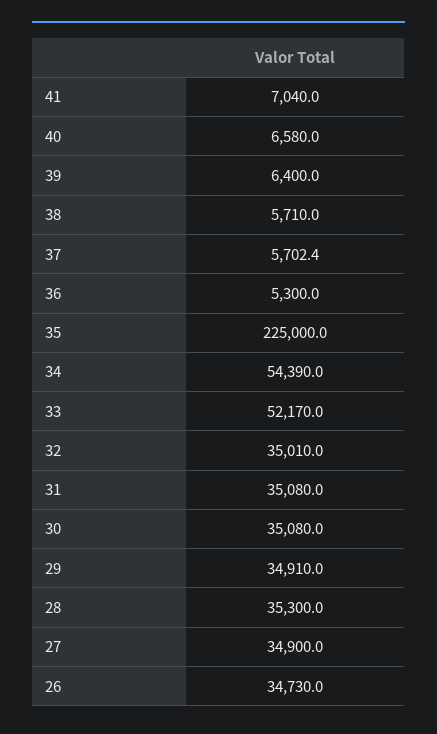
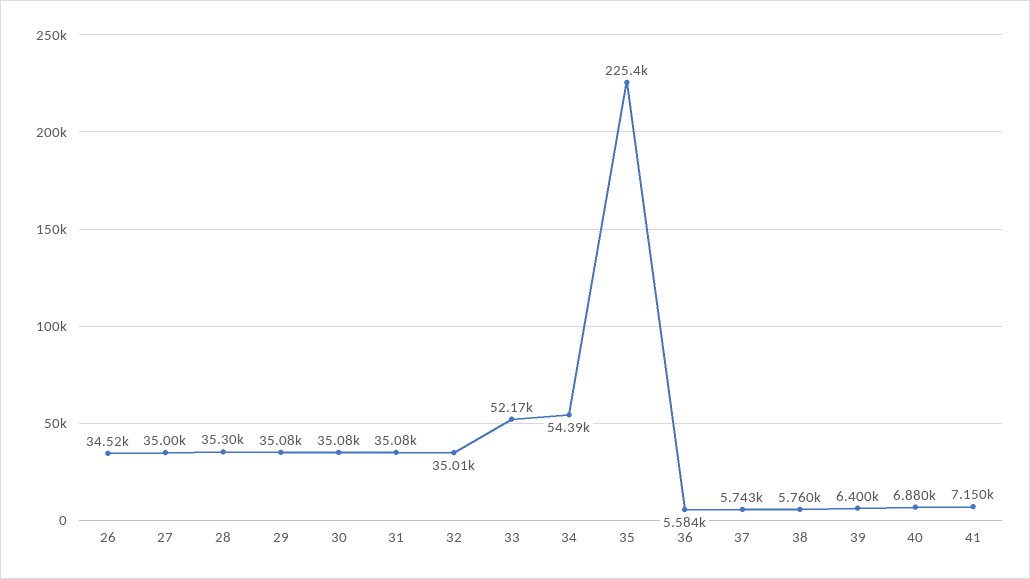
41: 7040 -> 7150
40: 6580 -> 6880
38: 5710 -> 5760
37: 5702.4 -> 5743
36: 5300 -> 5584
35: 225000 -> 225400
29: 34910 -> 35080
27: 34900 -> 35000
26: 34730 -> 34520

